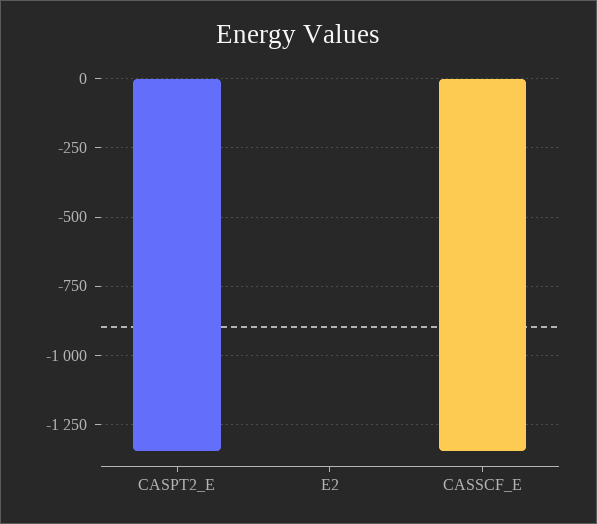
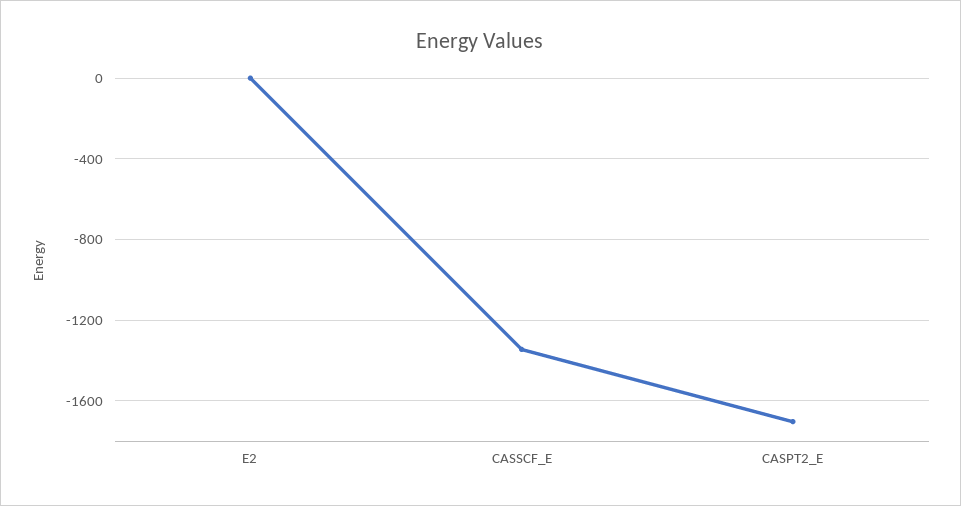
CASPT2_E: -1350 -> -1700

